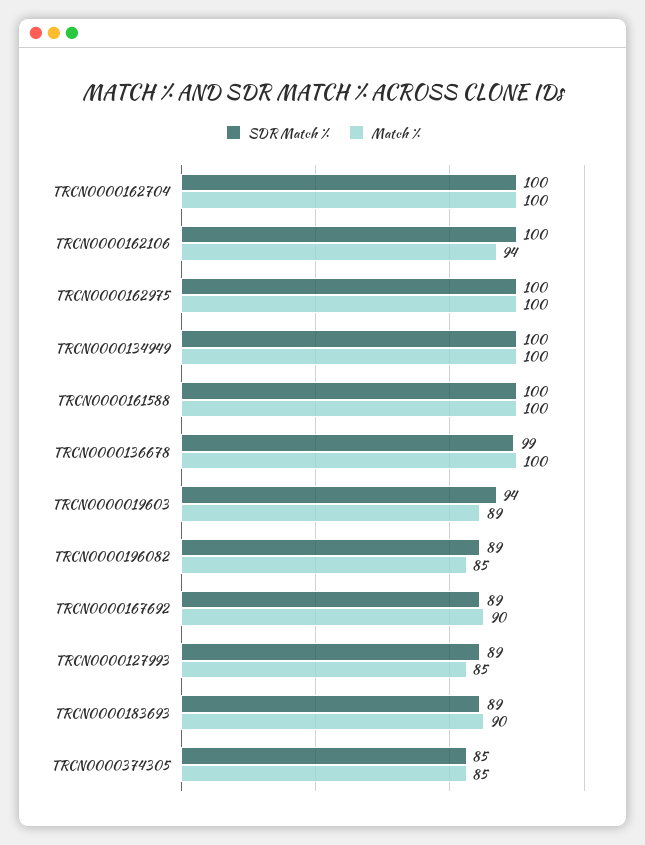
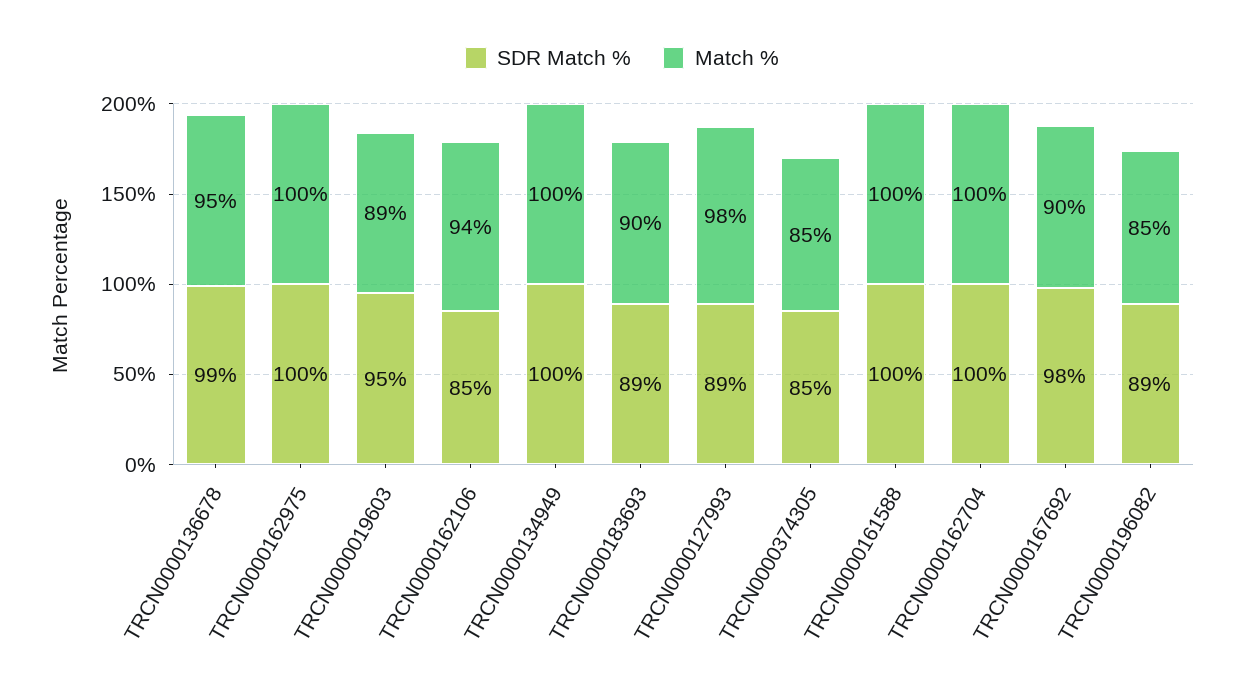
SDR Match %, TRCN0000162106: 100 -> 85
Match %, TRCN0000136678: 100 -> 95
SDR Match %, TRCN0000019603: 94 -> 95
SDR Match %, TRCN0000167692: 89 -> 98
Match %, TRCN0000127993: 85 -> 98

